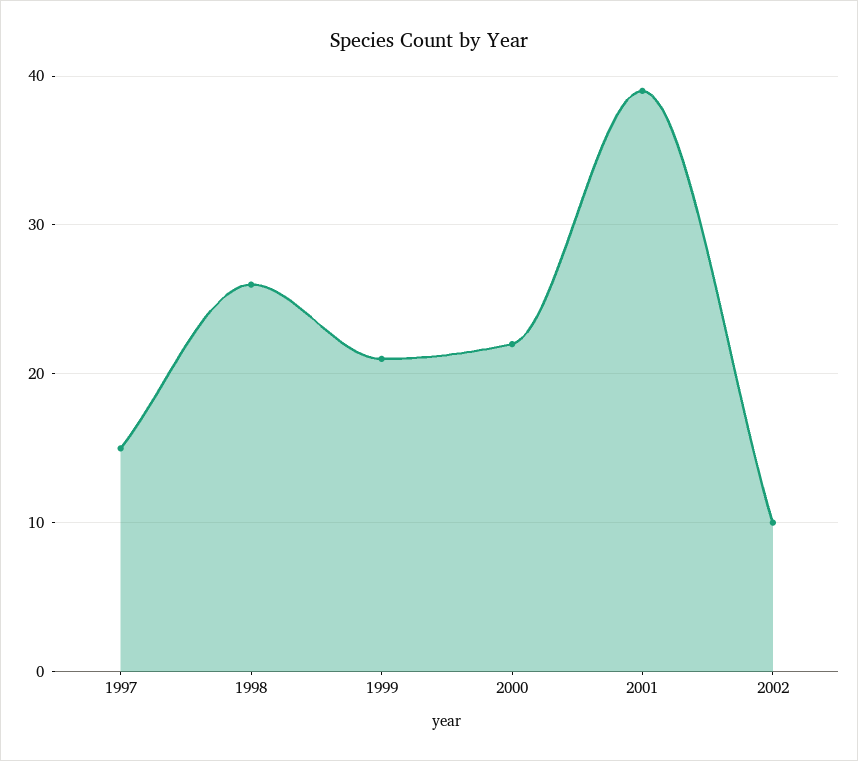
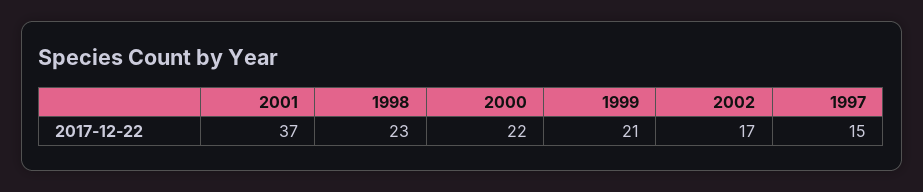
1998: 26 -> 23
2001: 39 -> 37
2002: 10 -> 17

